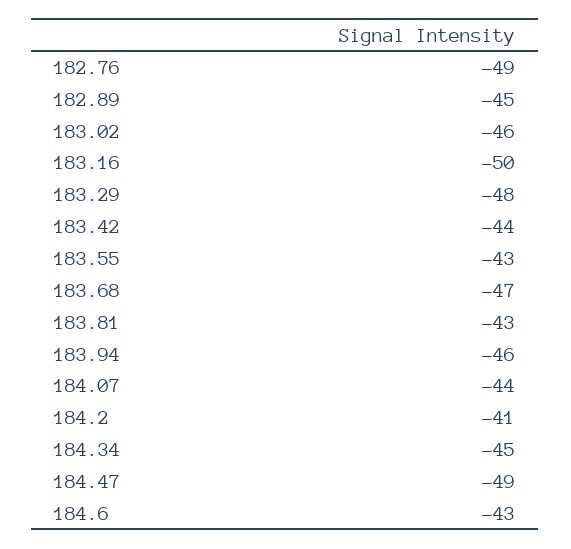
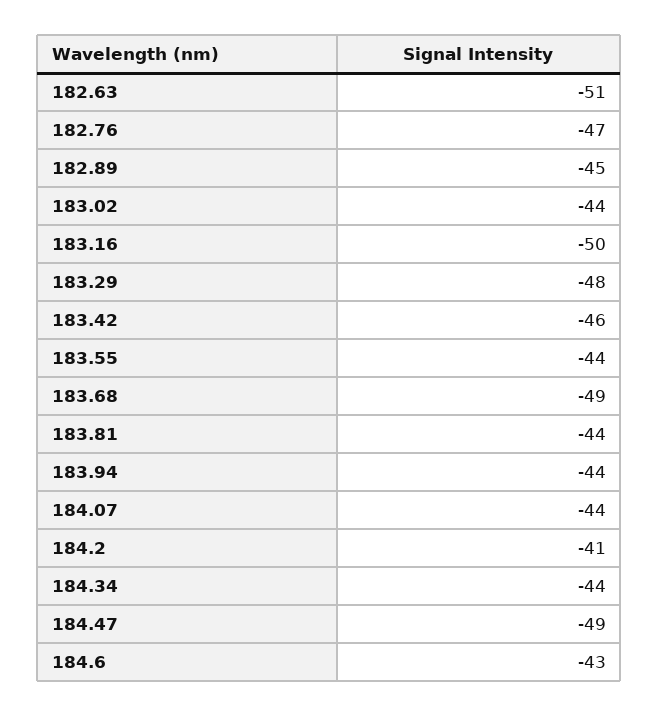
182.76: -49 -> -47
183.02: -46 -> -44
183.42: -44 -> -46
183.55: -43 -> -44
183.68: -47 -> -49
183.81: -43 -> -44
183.94: -46 -> -44
184.34: -45 -> -44
182.63: none -> -51

